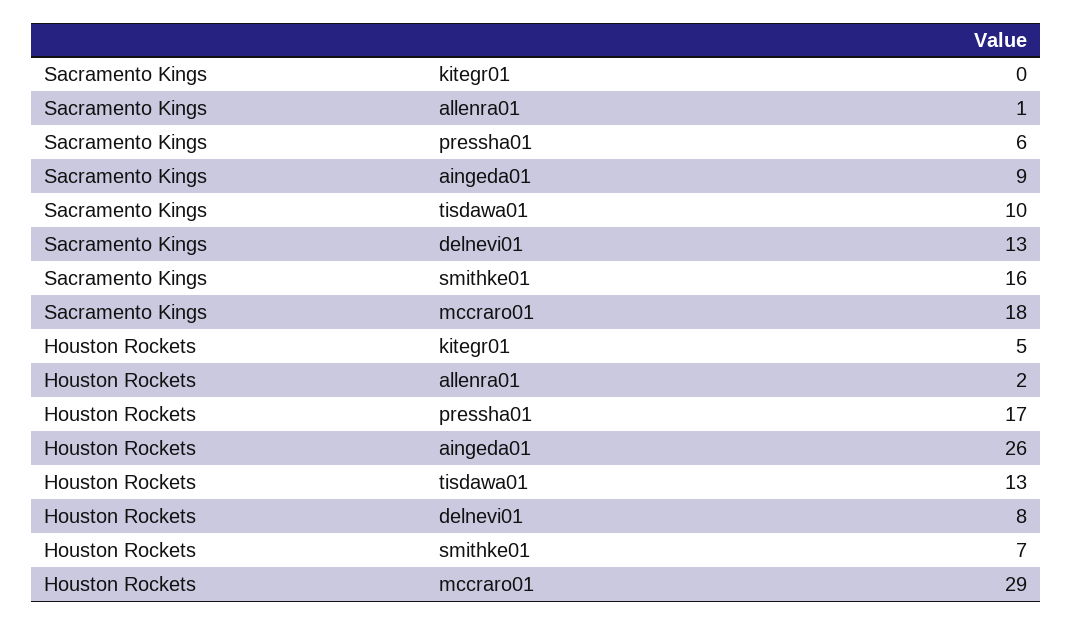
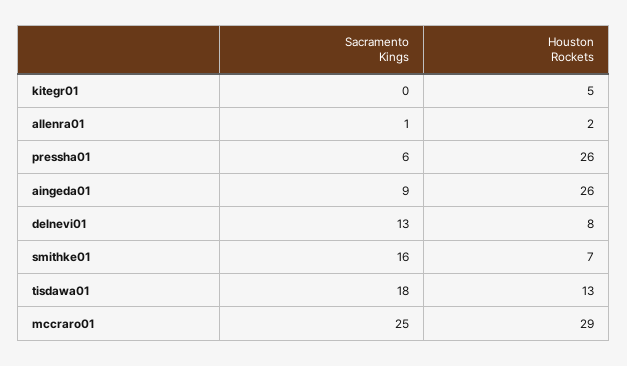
Sacramento Kings, tisdawa01: 10 -> 18
Sacramento Kings, mccraro01: 18 -> 25
Houston Rockets, pressha01: 17 -> 26

